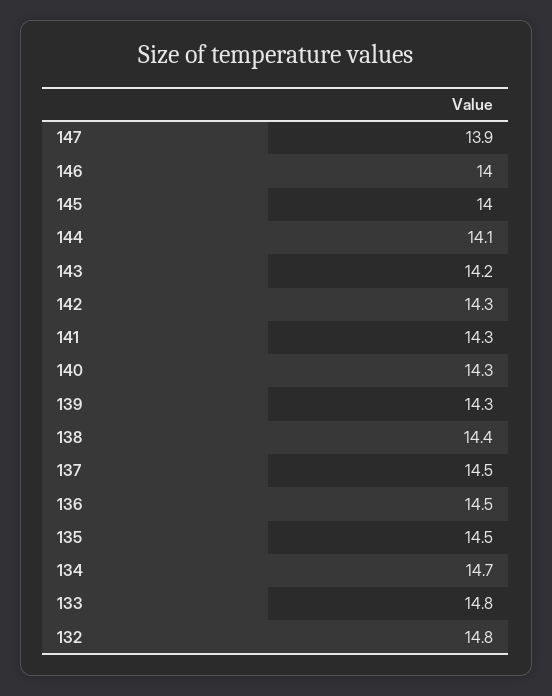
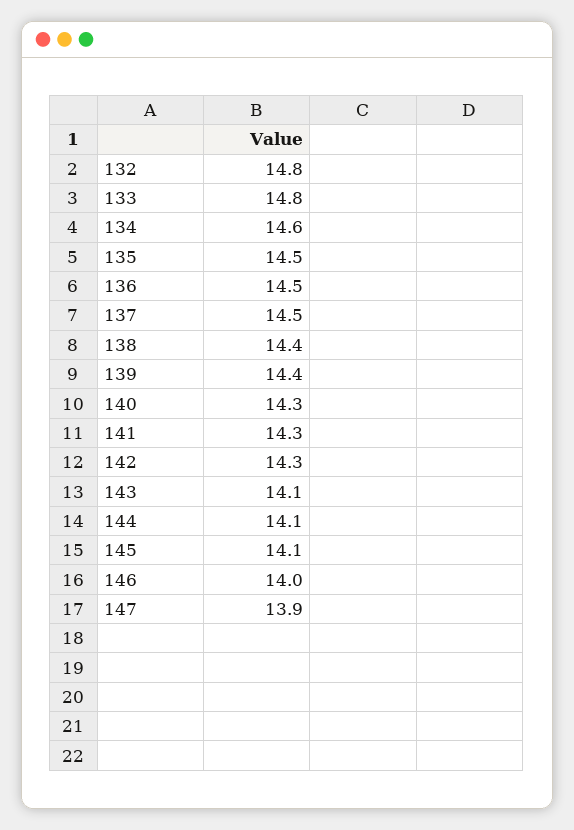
145: 14 -> 14.1
143: 14.2 -> 14.1
139: 14.3 -> 14.4
134: 14.7 -> 14.6

